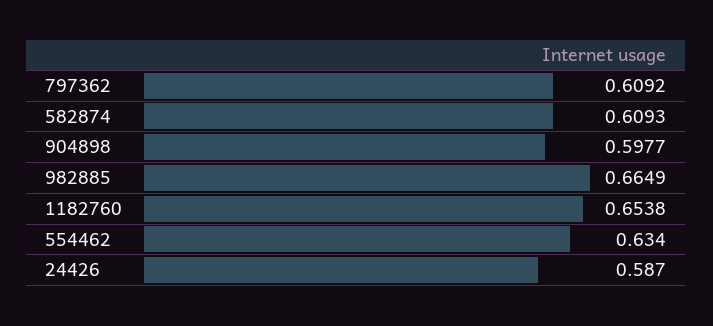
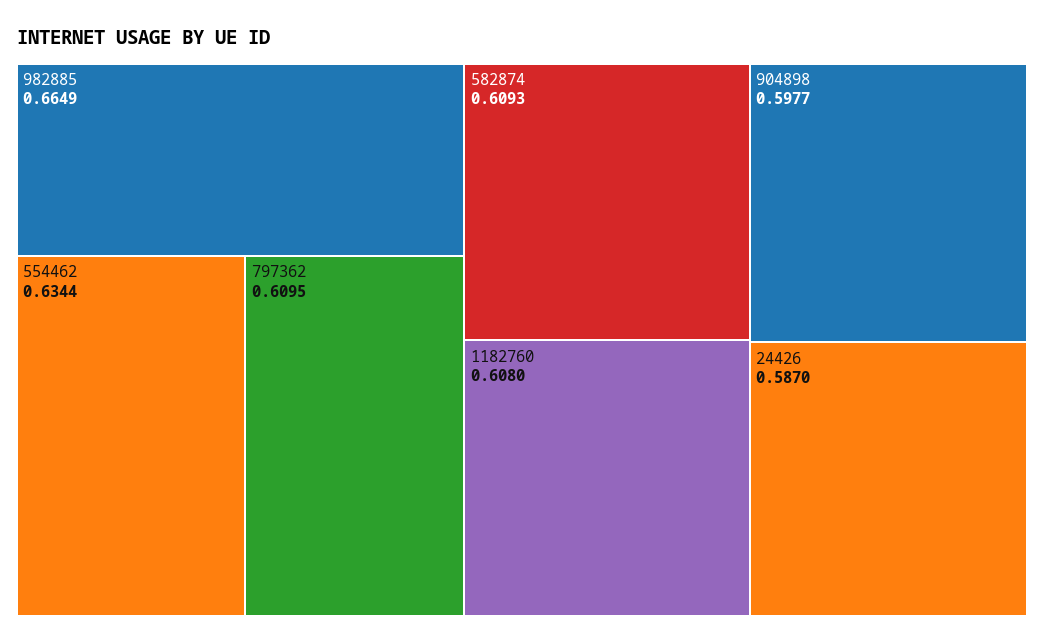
797362: 0.6092 -> 0.6095
1182760: 0.6538 -> 0.608
554462: 0.634 -> 0.6344

